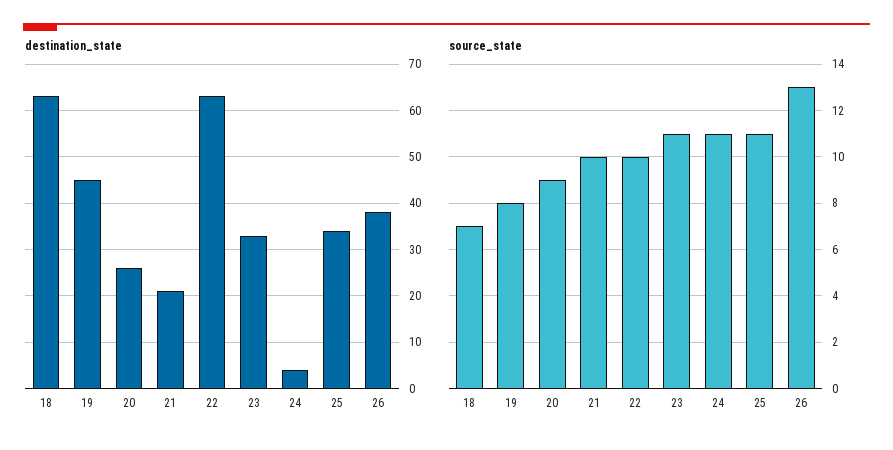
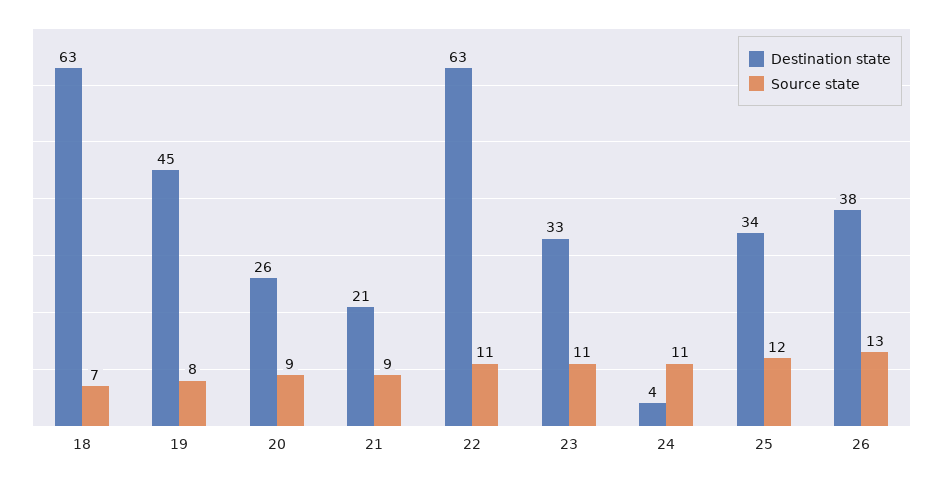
source_state, 21: 10 -> 9
source_state, 22: 10 -> 11
source_state, 25: 11 -> 12

